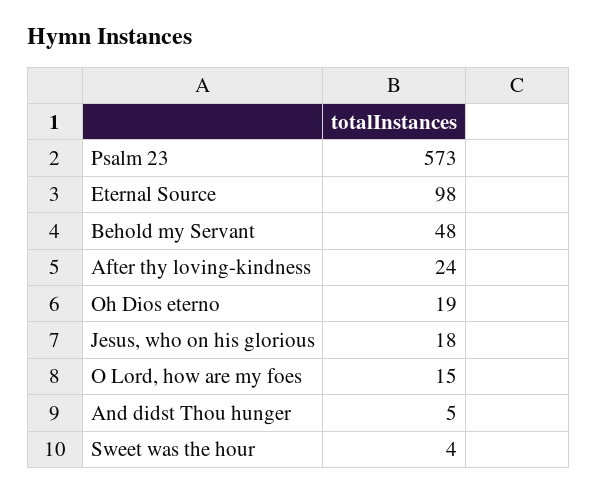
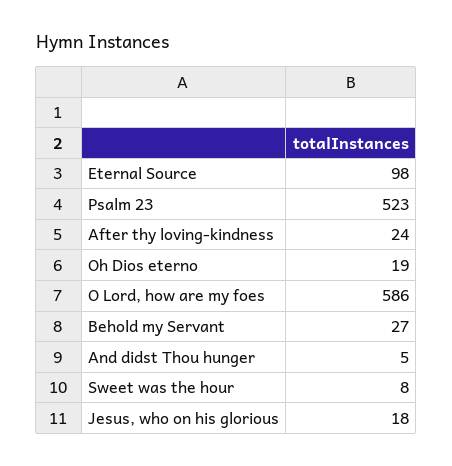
Psalm 23: 573 -> 523
Behold my Servant: 48 -> 27
O Lord, how are my foes: 15 -> 586
Sweet was the hour: 4 -> 8

